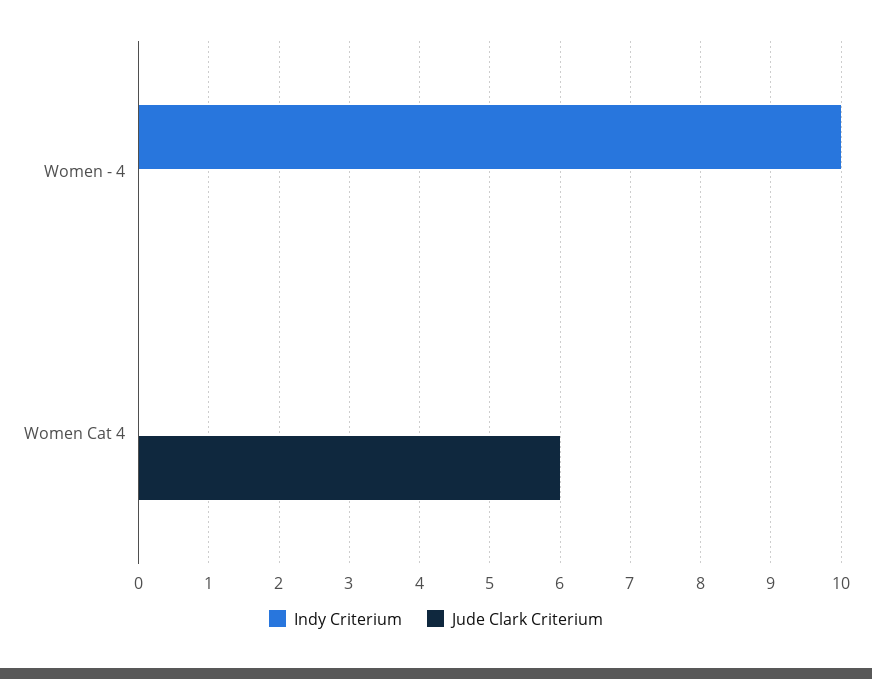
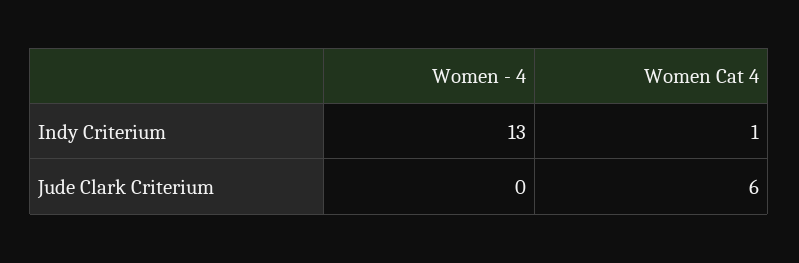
Indy Criterium, Women - 4: 10 -> 13
Indy Criterium, Women Cat 4: 0 -> 1

